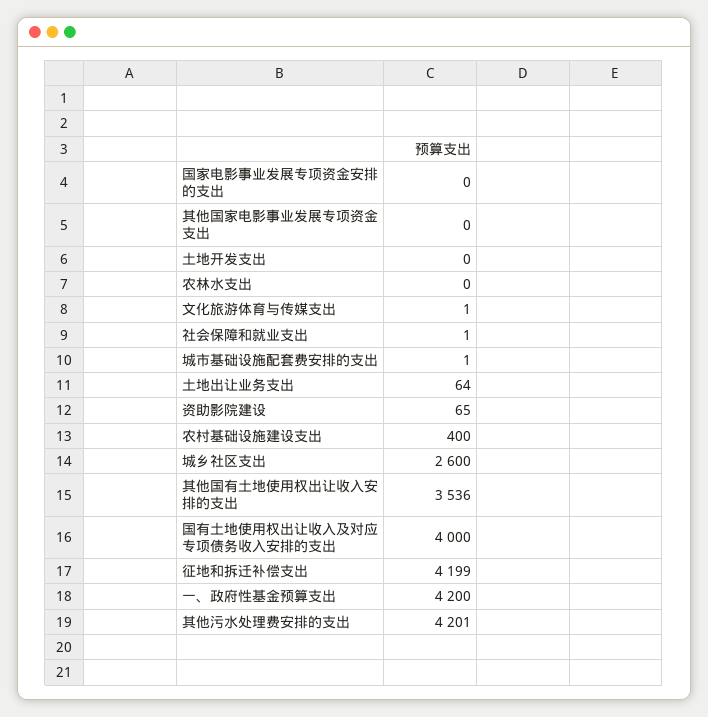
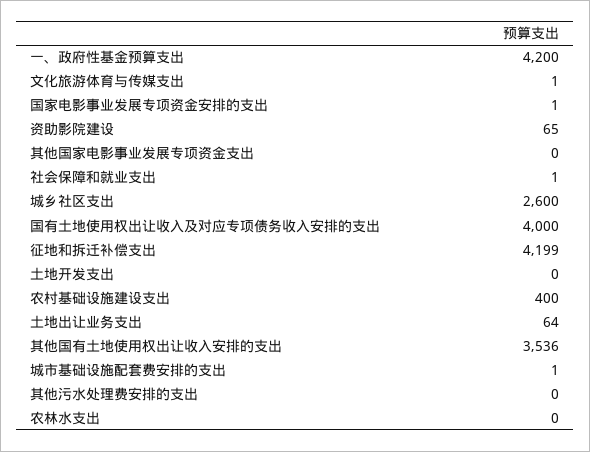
国家电影事业发展专项资金安排的支出: 0 -> 1
其他污水处理费安排的支出: 4201 -> 0

